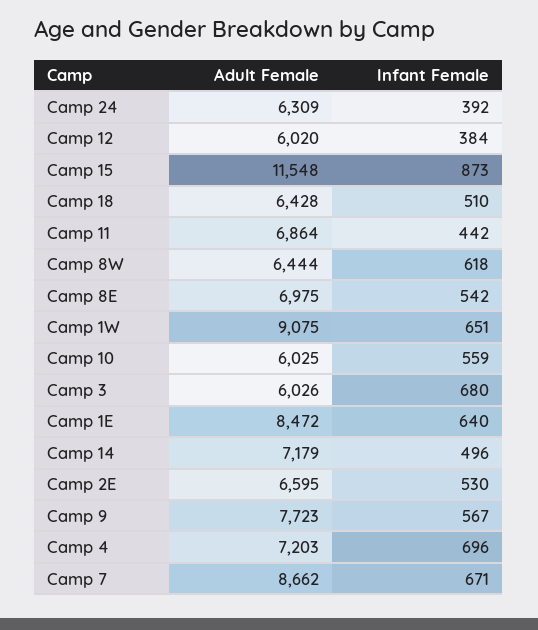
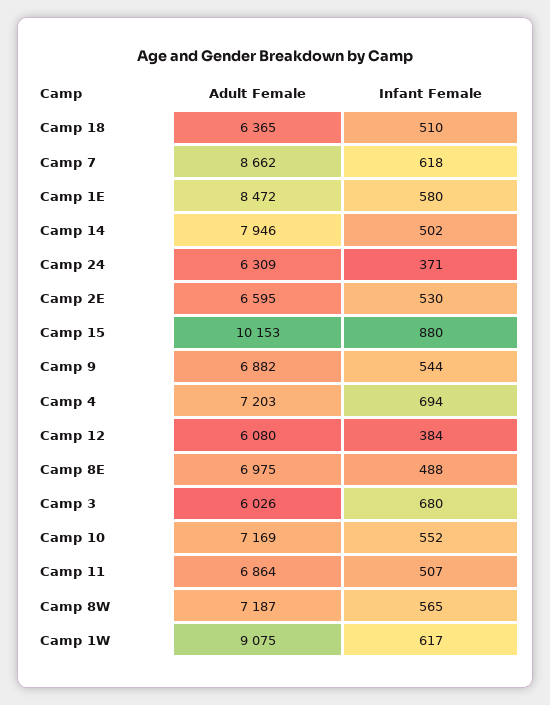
Infant Female, Camp 24: 392 -> 371
Adult Female, Camp 12: 6020 -> 6080
Adult Female, Camp 15: 11548 -> 10153
Infant Female, Camp 15: 873 -> 880
Adult Female, Camp 18: 6428 -> 6365
Infant Female, Camp 11: 442 -> 507
Adult Female, Camp 8W: 6444 -> 7187
Infant Female, Camp 8W: 618 -> 565
Infant Female, Camp 8E: 542 -> 488
Infant Female, Camp 1W: 651 -> 617
Adult Female, Camp 10: 6025 -> 7169
Infant Female, Camp 10: 559 -> 552
Infant Female, Camp 1E: 640 -> 580
Adult Female, Camp 14: 7179 -> 7946
Infant Female, Camp 14: 496 -> 502
Adult Female, Camp 9: 7723 -> 6882
Infant Female, Camp 9: 567 -> 544
Infant Female, Camp 4: 696 -> 694
Infant Female, Camp 7: 671 -> 618

